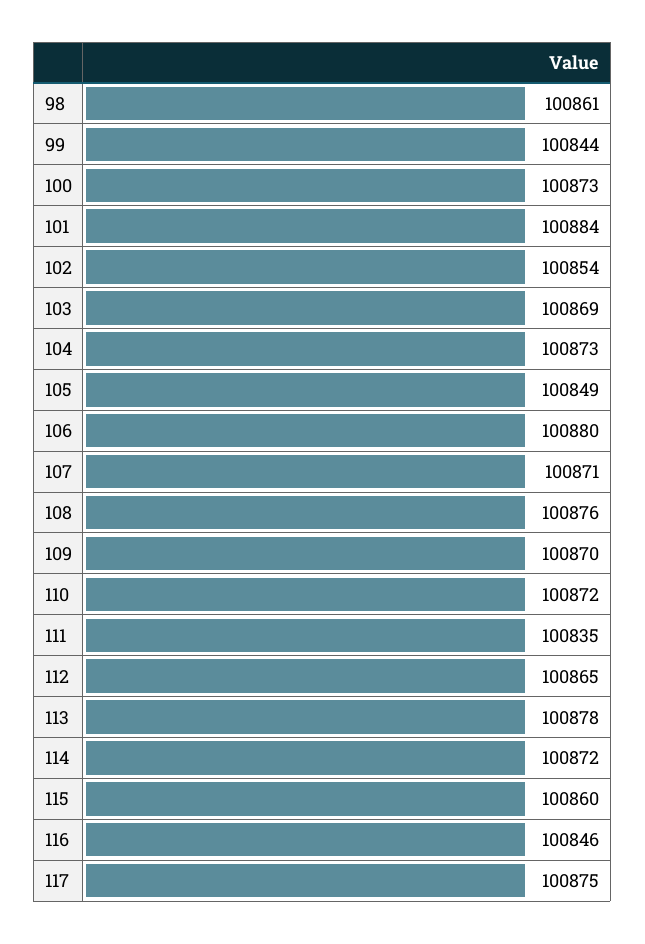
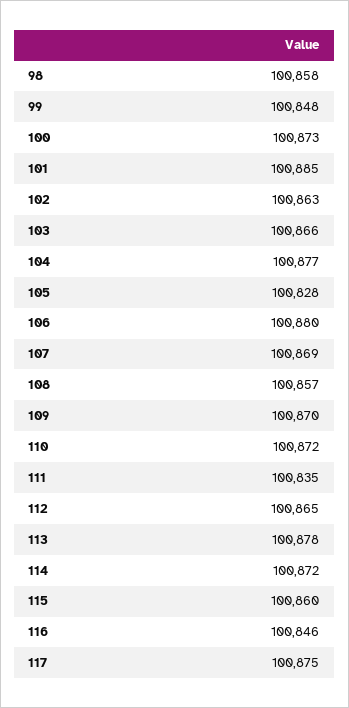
98: 100861 -> 100858
99: 100844 -> 100848
101: 100884 -> 100885
102: 100854 -> 100863
103: 100869 -> 100866
104: 100873 -> 100877
105: 100849 -> 100828
107: 100871 -> 100869
108: 100876 -> 100857

